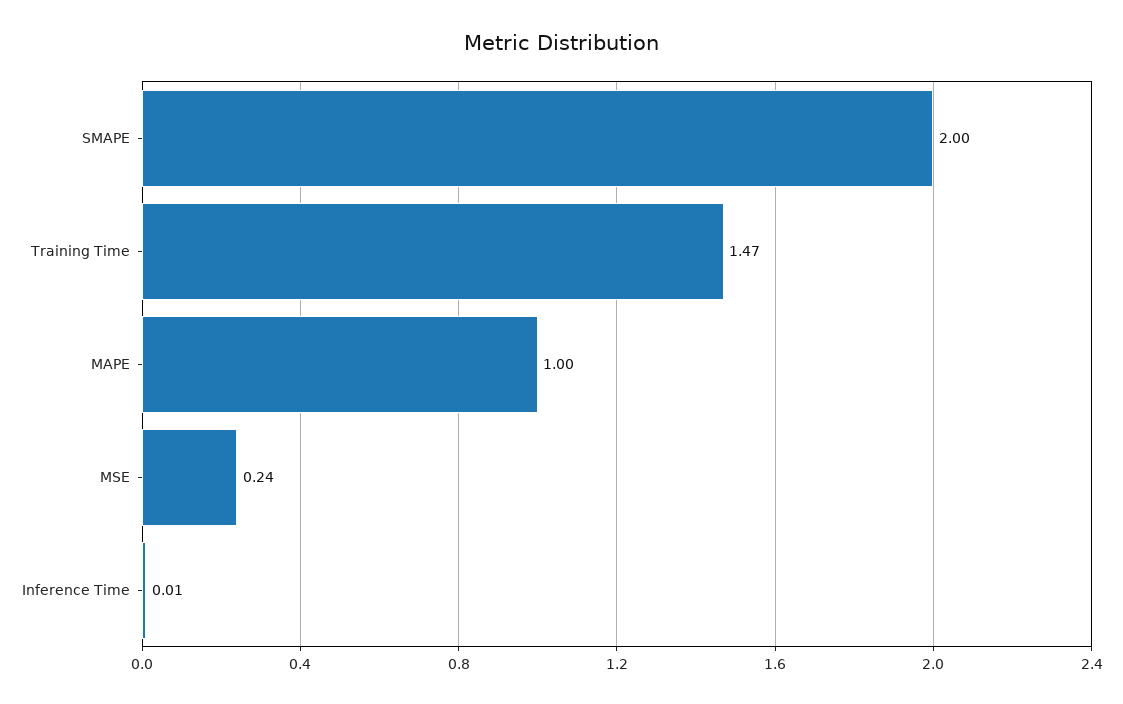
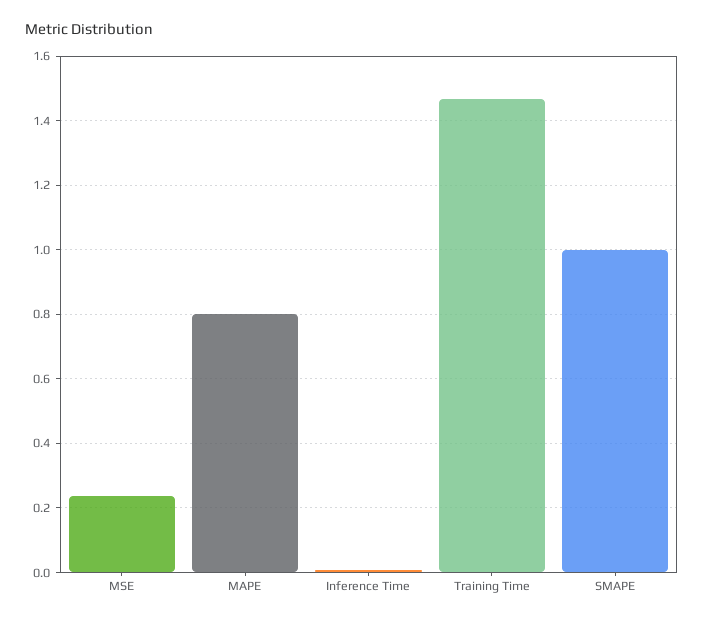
SMAPE: 2 -> 1
MAPE: 1 -> 0.8

